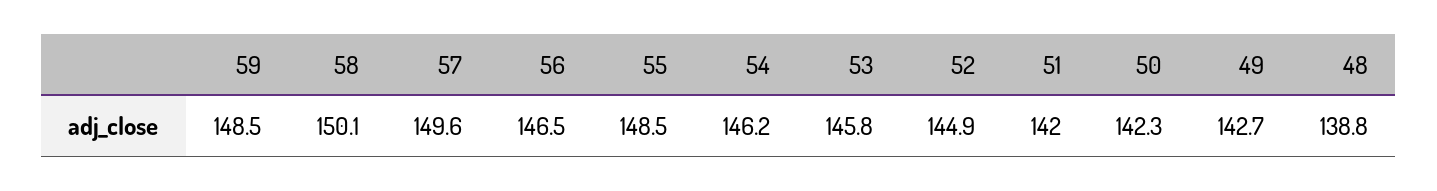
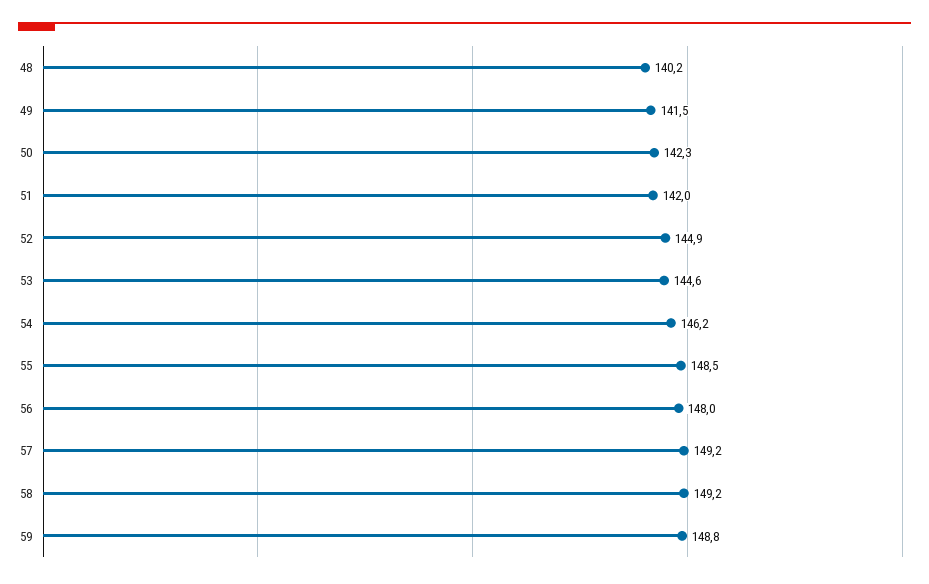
59: 148.5 -> 148.8
58: 150.1 -> 149.2
57: 149.6 -> 149.2
56: 146.5 -> 148
53: 145.8 -> 144.6
49: 142.7 -> 141.5
48: 138.8 -> 140.2

